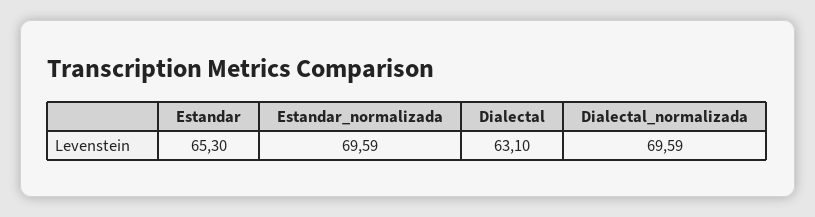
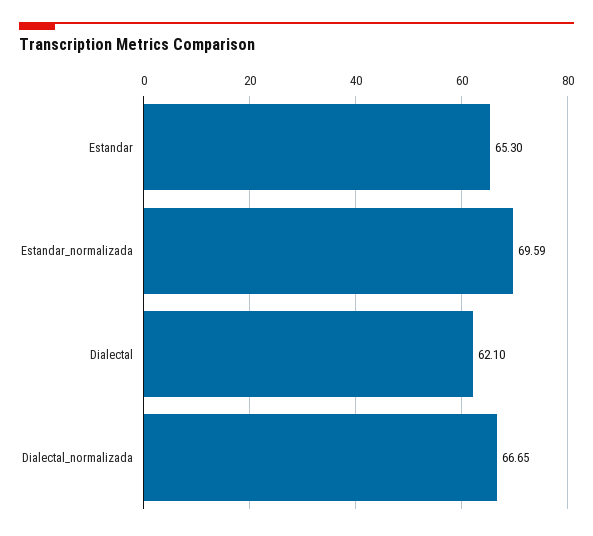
Dialectal: 63.1 -> 62.1
Dialectal_normalizada: 69.59 -> 66.65

